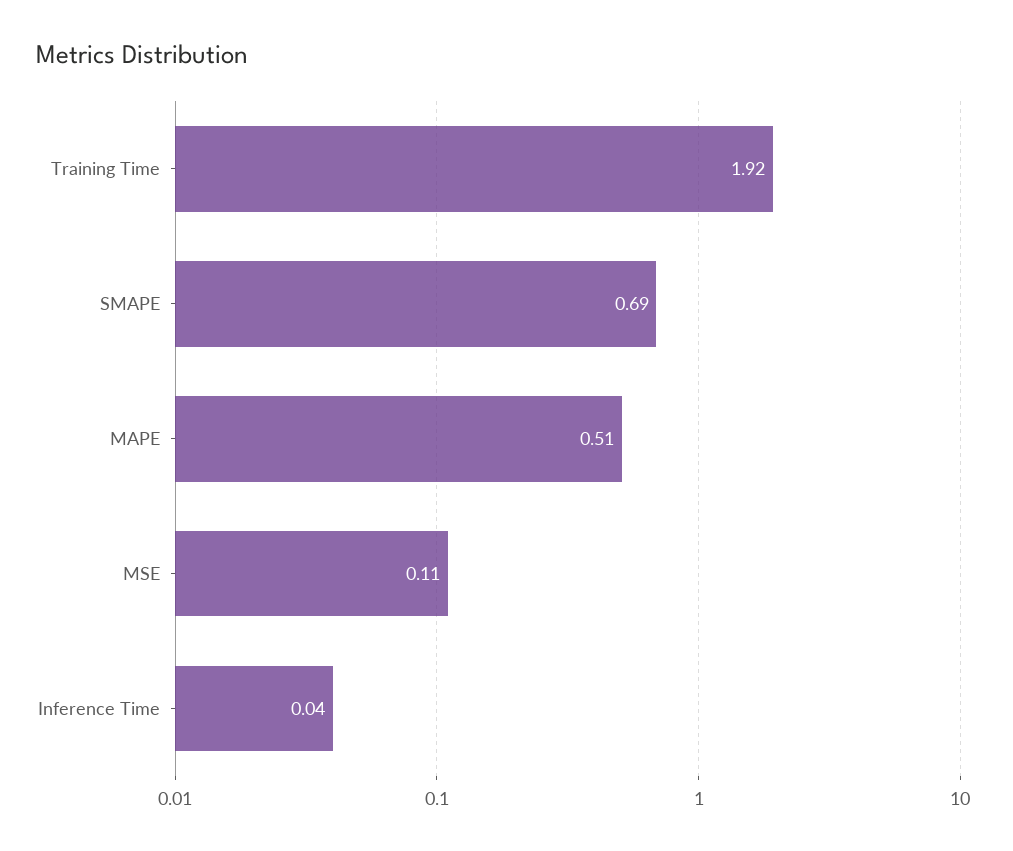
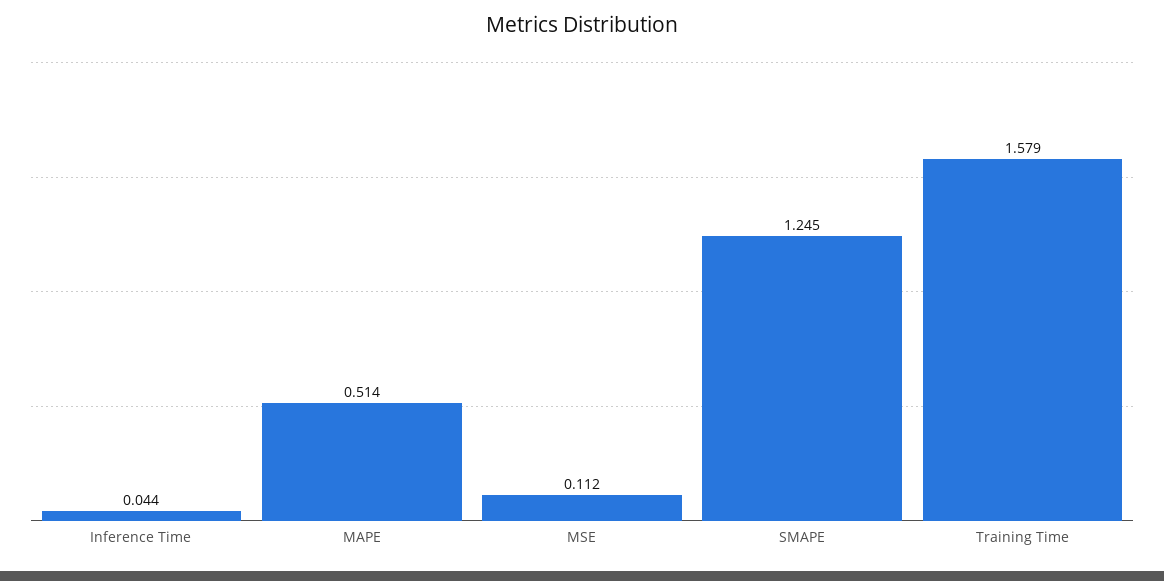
Training Time: 1.92 -> 1.579
SMAPE: 0.69 -> 1.245

